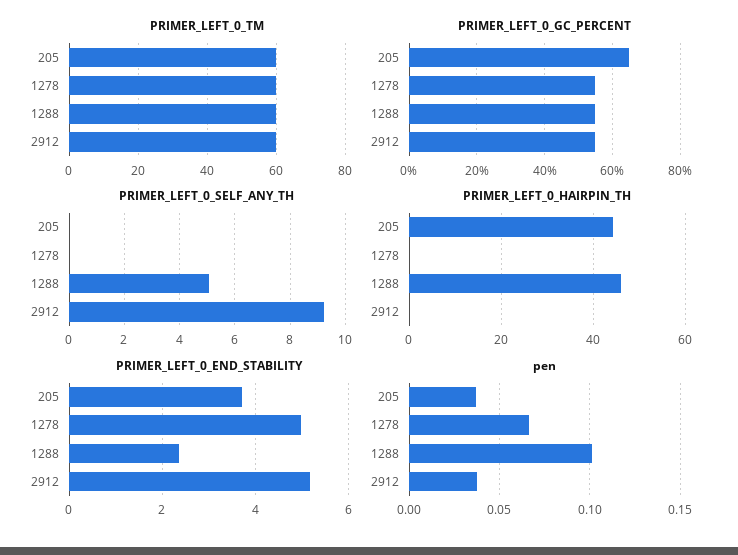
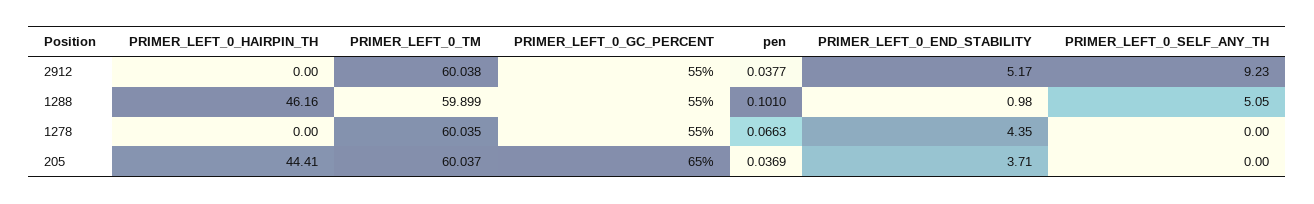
PRIMER_LEFT_0_END_STABILITY, 1278: 5 -> 4.35
PRIMER_LEFT_0_END_STABILITY, 1288: 2.4 -> 0.98

